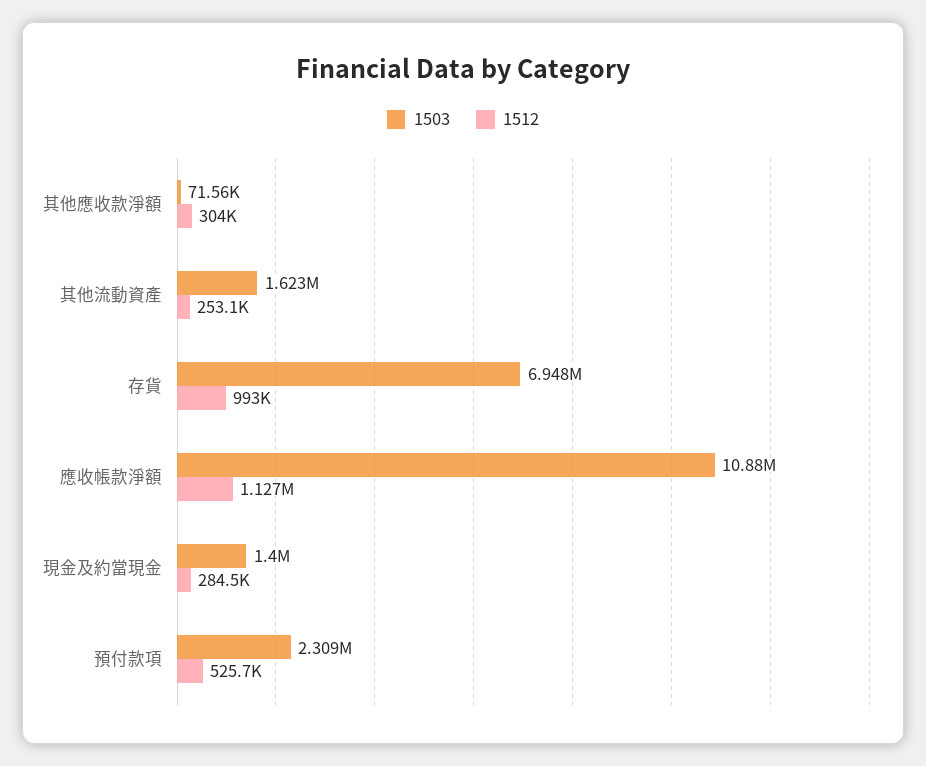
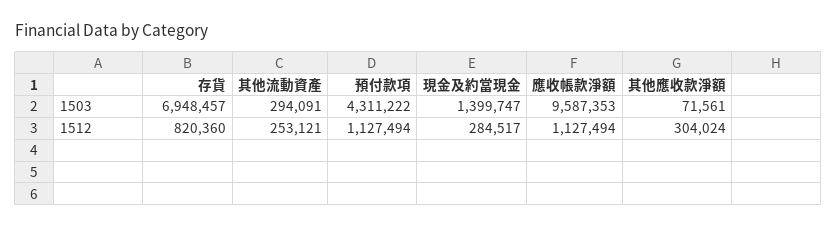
1503, 其他流動資產: 1623000 -> 294091
1512, 存貨: 993000 -> 820360
1503, 應收帳款淨額: 10880000 -> 9587353
1503, 預付款項: 2309000 -> 4311222
1512, 預付款項: 525700 -> 1127494

